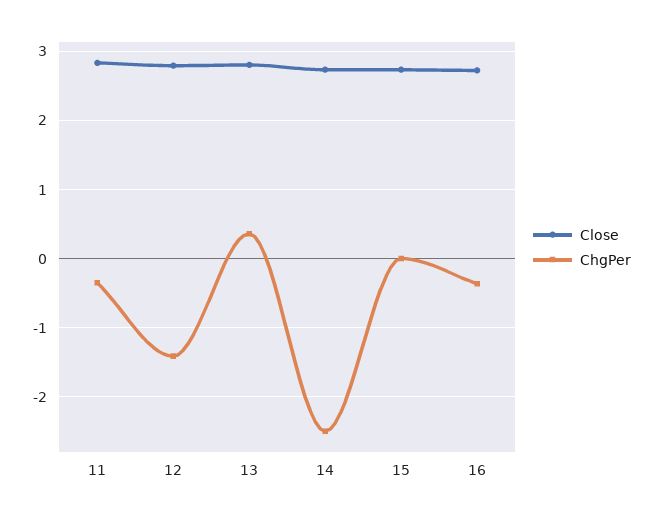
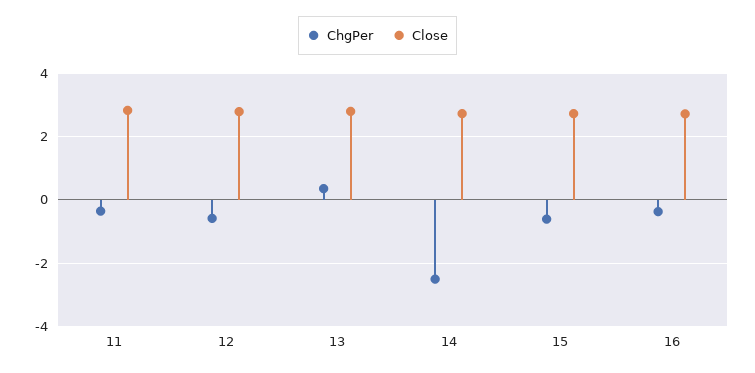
ChgPer, 12: -1.4 -> -0.6
ChgPer, 15: 0 -> -0.6

